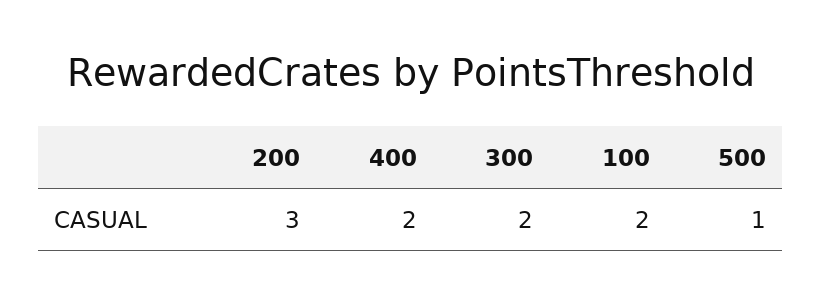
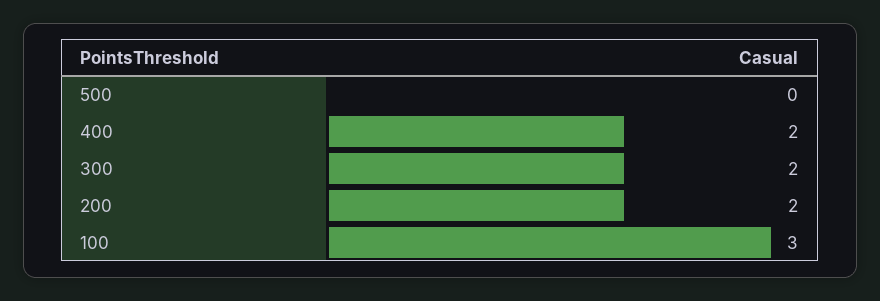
200: 3 -> 2
100: 2 -> 3
500: 1 -> 0

